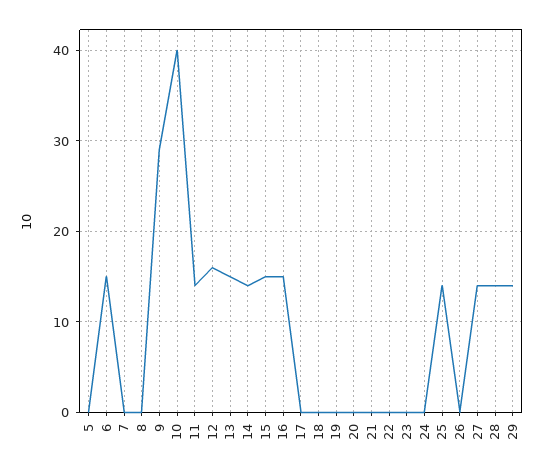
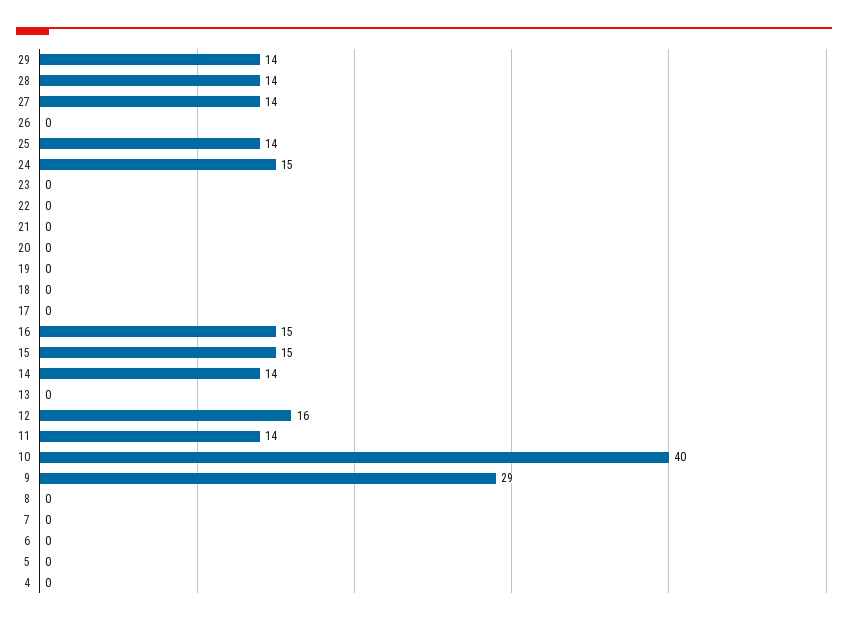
6: 15 -> 0
13: 15 -> 0
24: 0 -> 15
4: none -> 0

